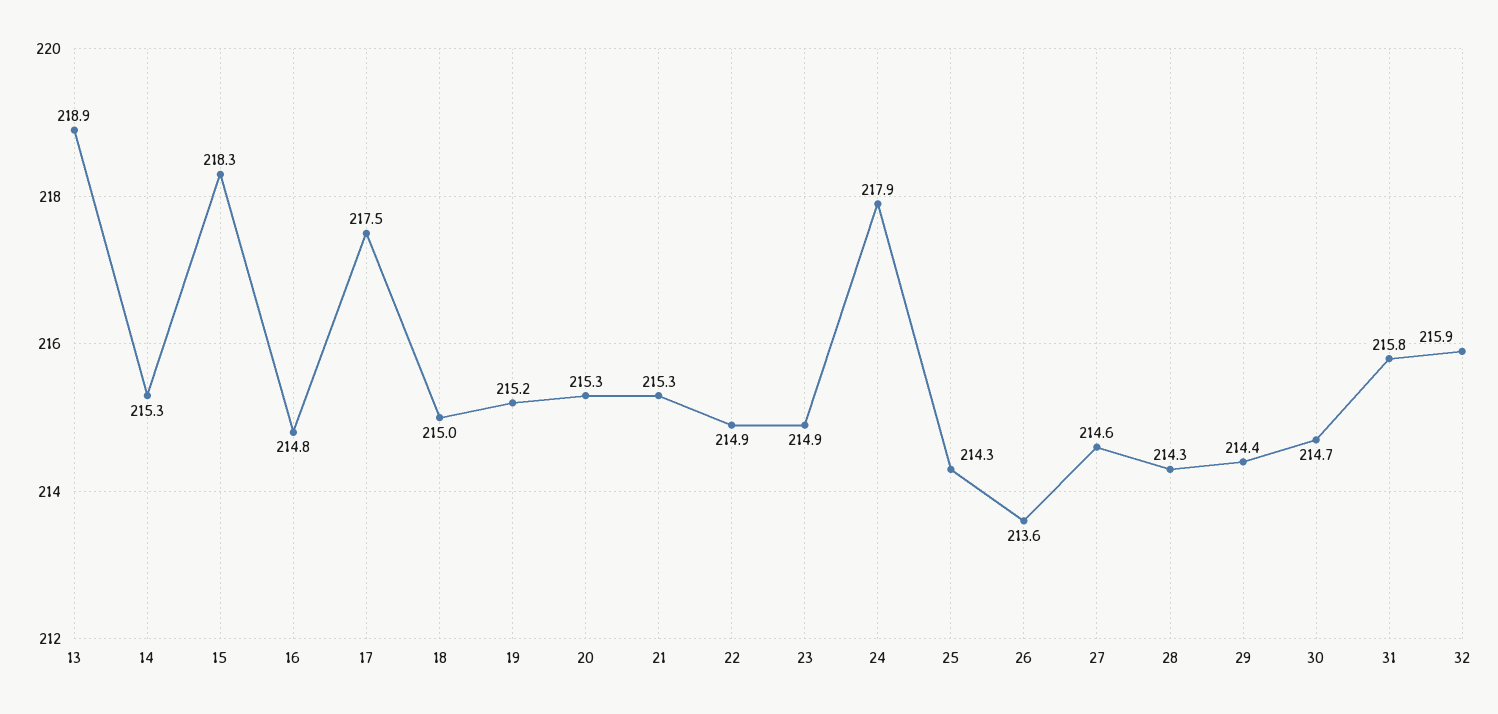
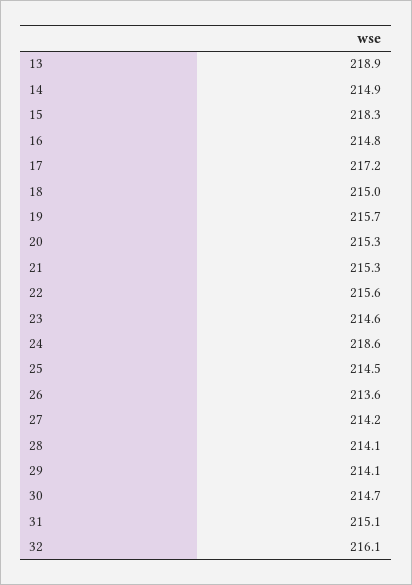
14: 215.3 -> 214.9
17: 217.5 -> 217.2
19: 215.2 -> 215.7
22: 214.9 -> 215.6
23: 214.9 -> 214.6
24: 217.9 -> 218.6
25: 214.3 -> 214.5
27: 214.6 -> 214.2
28: 214.3 -> 214.1
29: 214.4 -> 214.1
31: 215.8 -> 215.1
32: 215.9 -> 216.1

